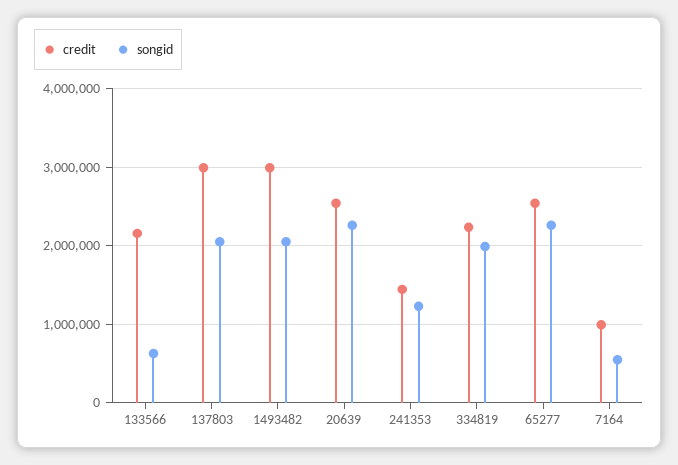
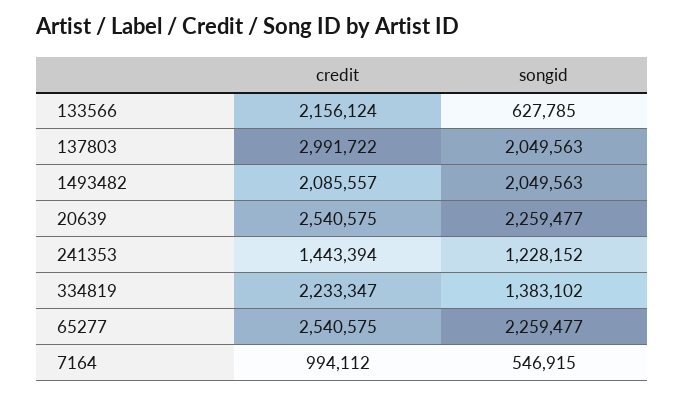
credit, 1493482: 3000000 -> 2085557
songid, 334819: 2000000 -> 1383102

